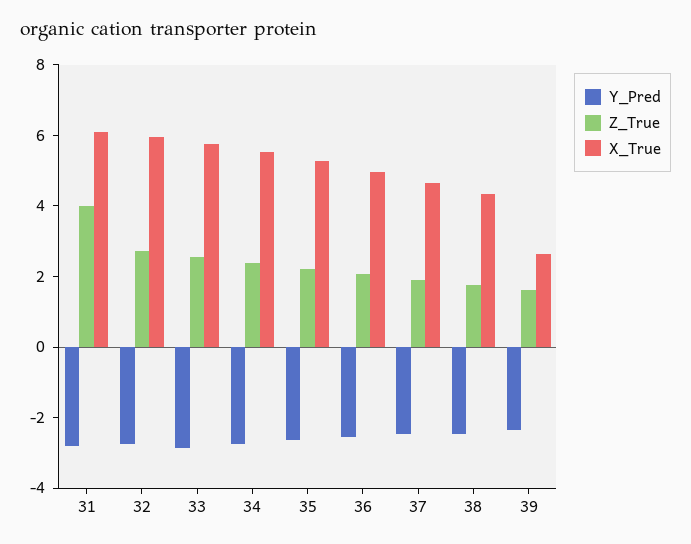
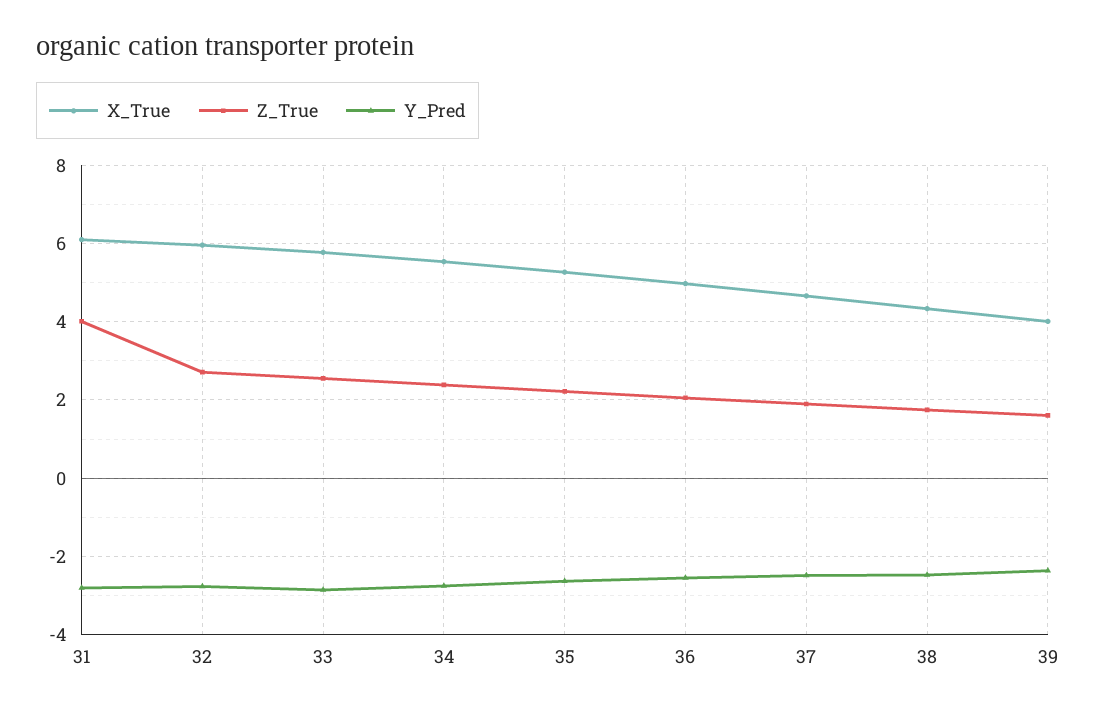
X_True, 39: 2.5 -> 4

